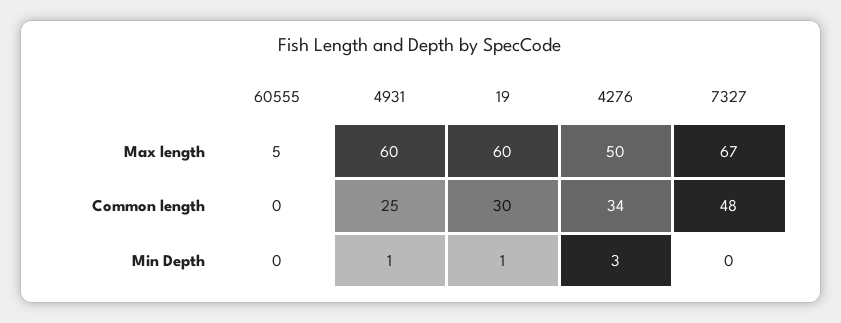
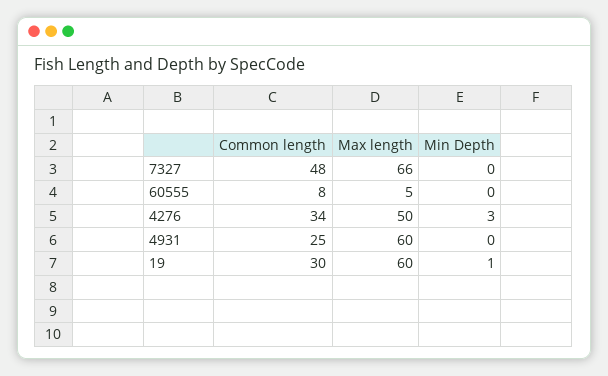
7327, Max length: 67 -> 66
60555, Common length: 0 -> 8
4931, Min Depth: 1 -> 0

